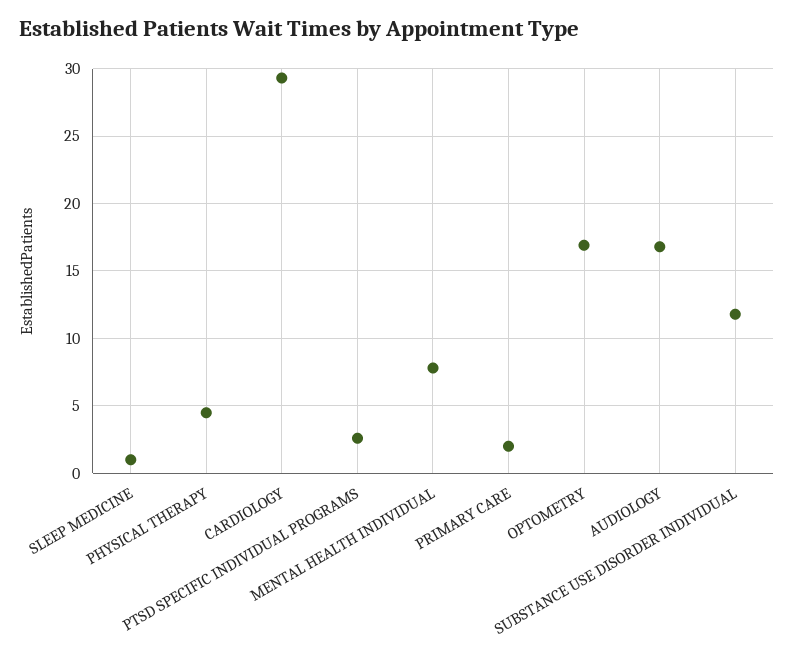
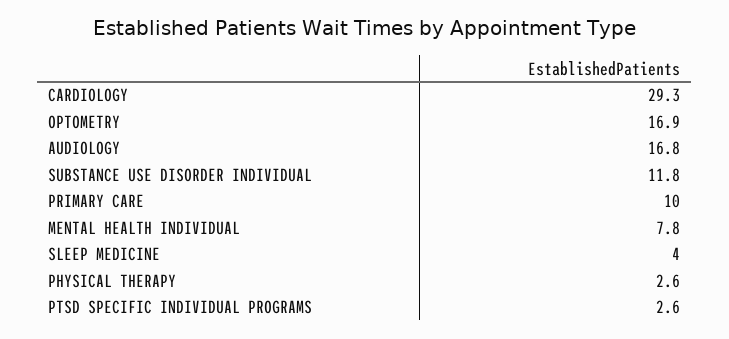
SLEEP MEDICINE: 1 -> 4
PHYSICAL THERAPY: 4.5 -> 2.6
PRIMARY CARE: 2 -> 10

